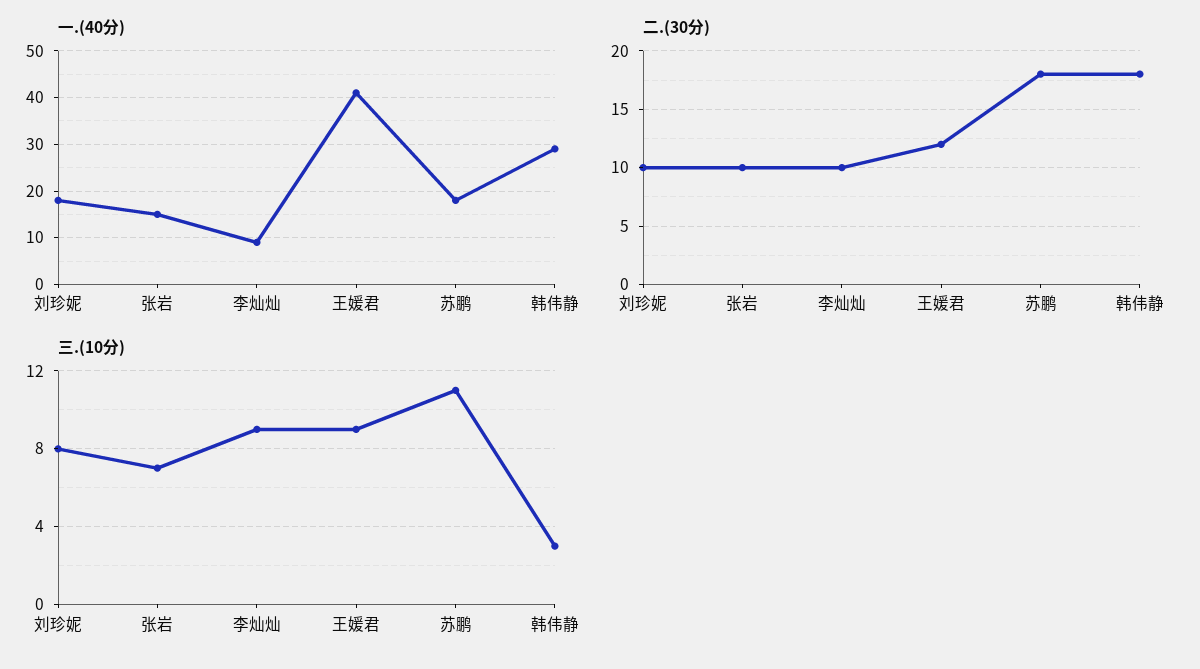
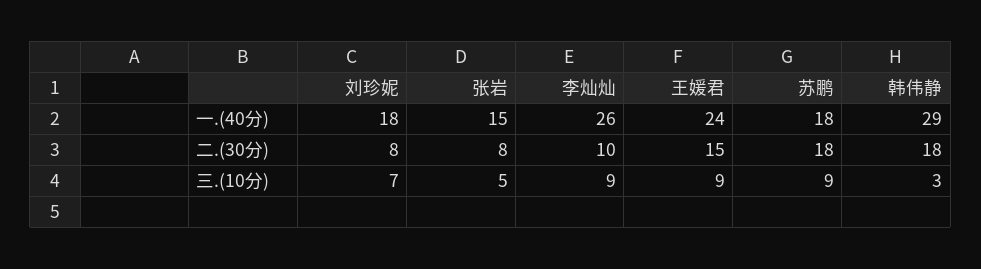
一.(40分), 李灿灿: 10 -> 26
一.(40分), 王媛君: 40 -> 24
二.(30分), 刘珍妮: 10 -> 8
二.(30分), 张岩: 10 -> 8
二.(30分), 王媛君: 12 -> 15
三.(10分), 刘珍妮: 8 -> 7
三.(10分), 张岩: 7 -> 5
三.(10分), 苏鹏: 11 -> 9

